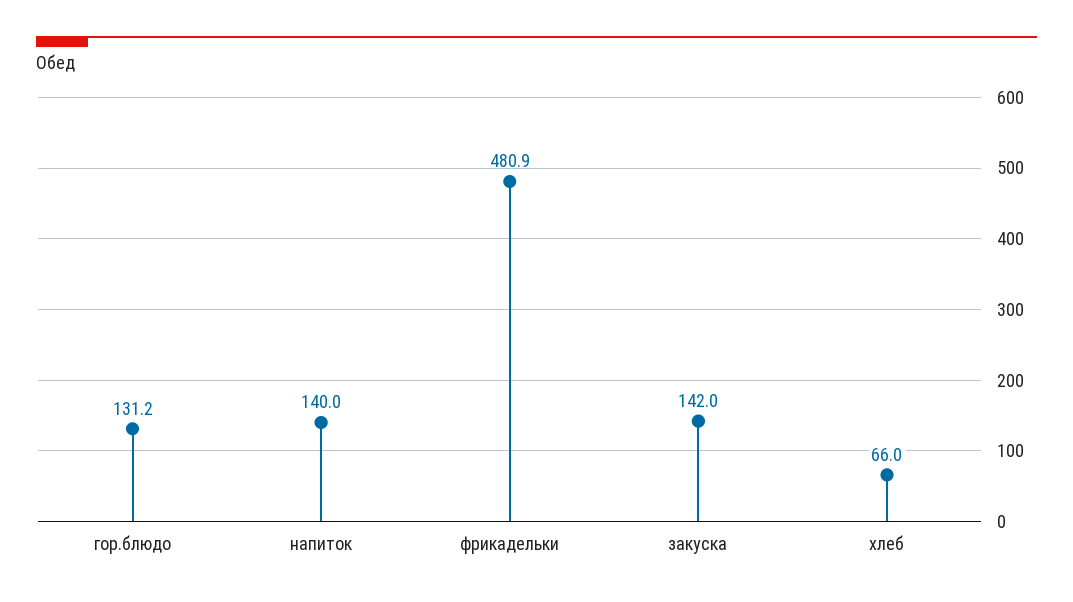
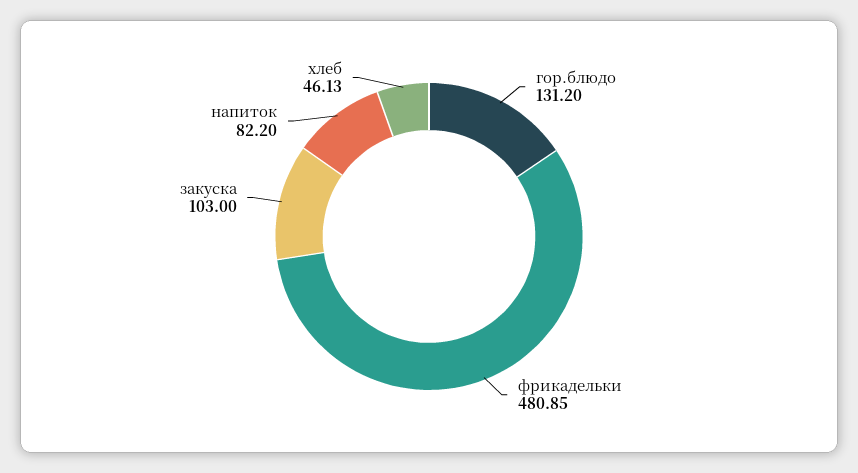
напиток: 140 -> 82.2
закуска: 142 -> 103
хлеб: 66 -> 46.13

